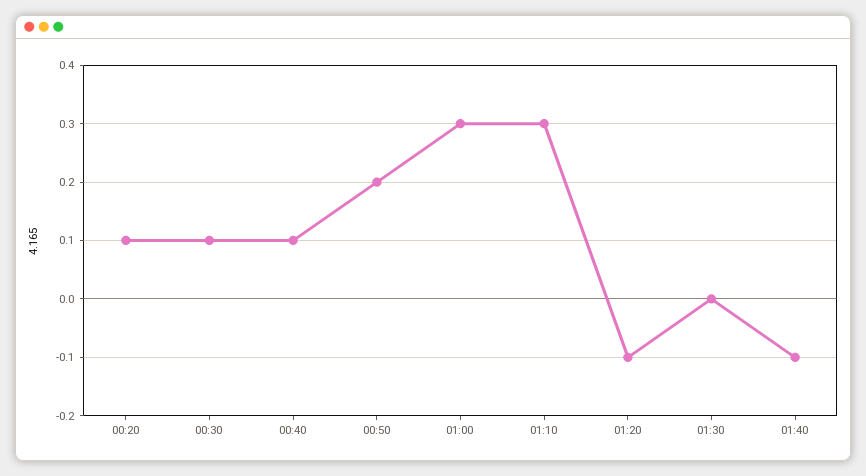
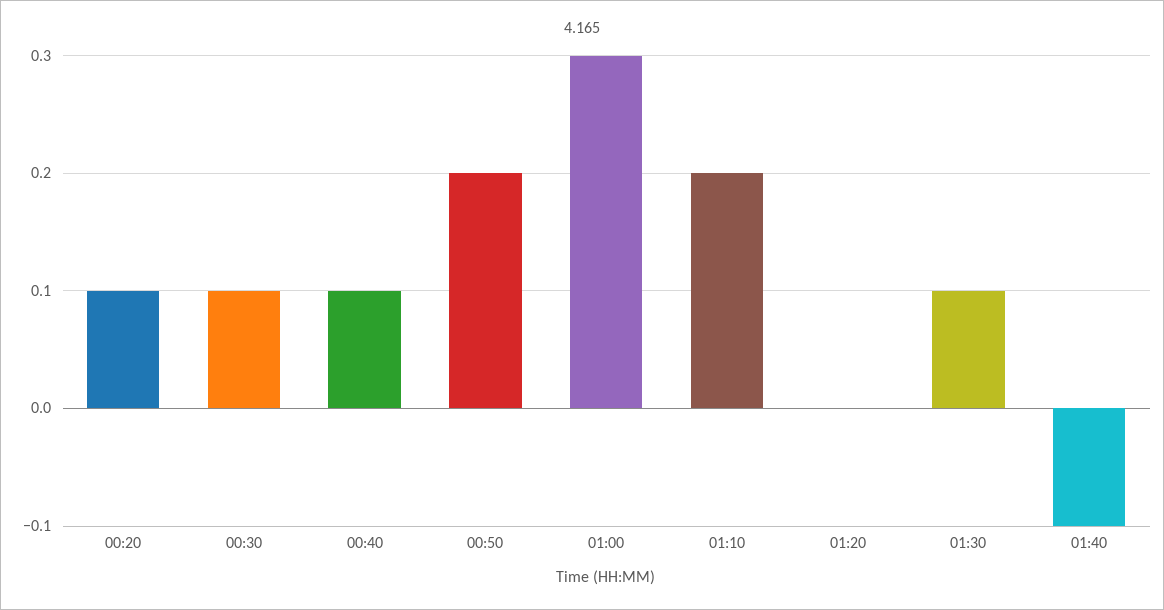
01:10: 0.3 -> 0.2
01:20: -0.1 -> 0
01:30: 0 -> 0.1

